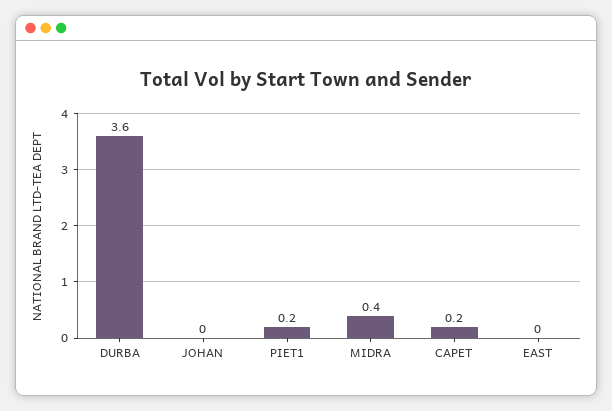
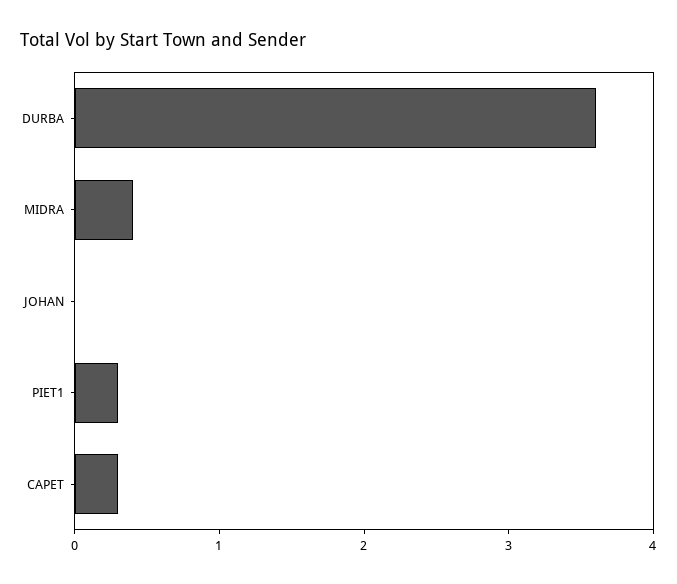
PIET1: 0.2 -> 0.3
CAPET: 0.2 -> 0.3
EAST: 0 -> none

